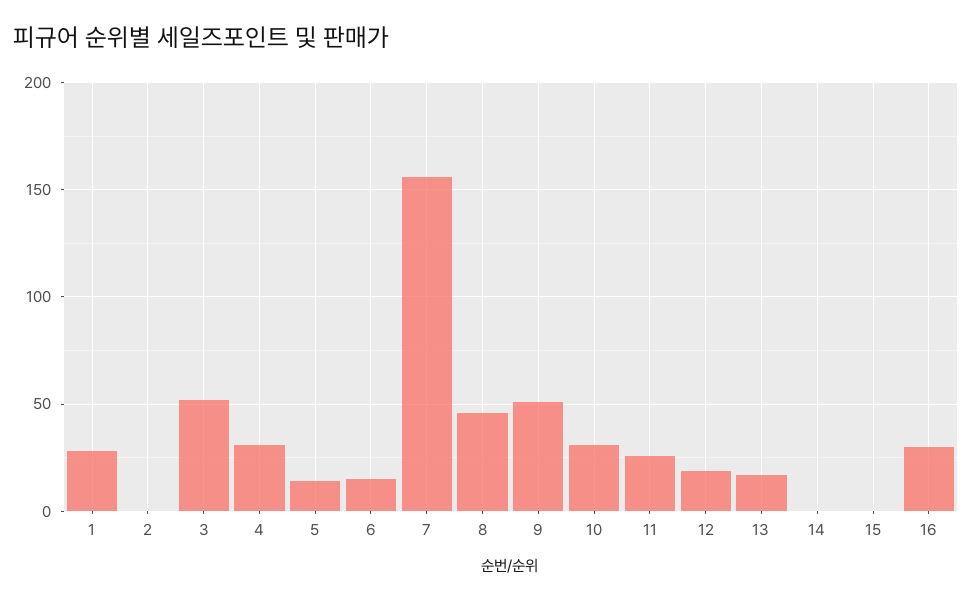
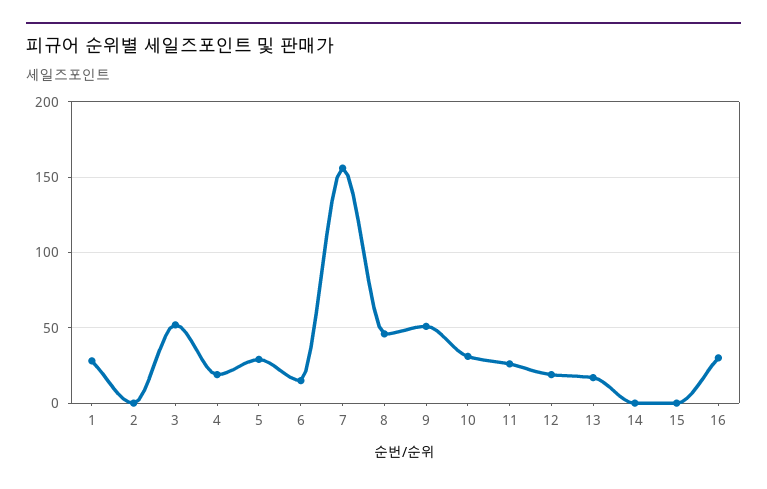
4: 30 -> 20
5: 15 -> 30

